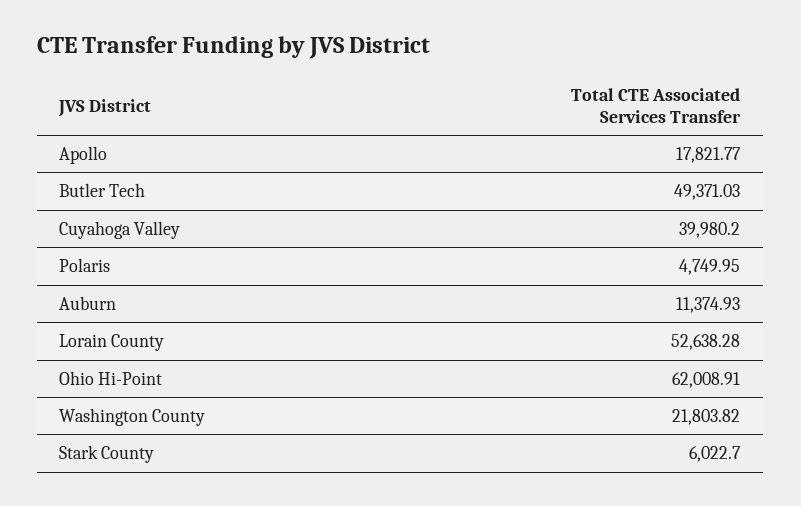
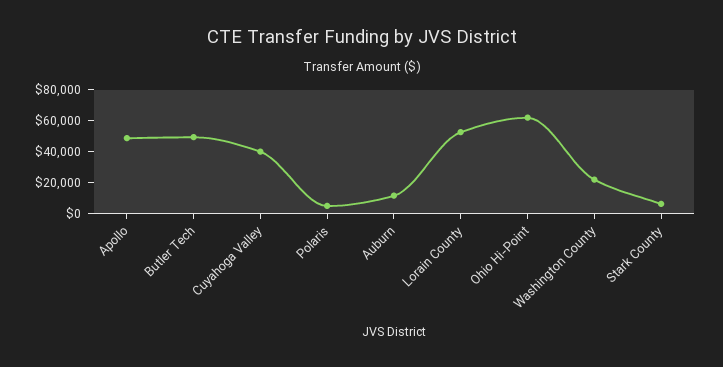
Apollo: 17821.77 -> 50000

